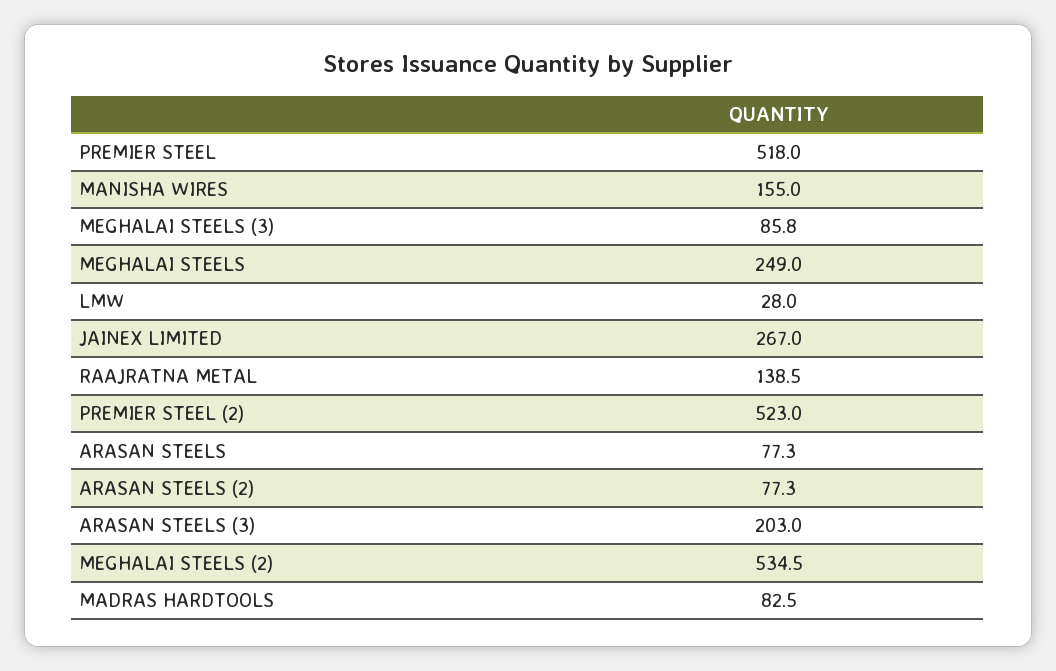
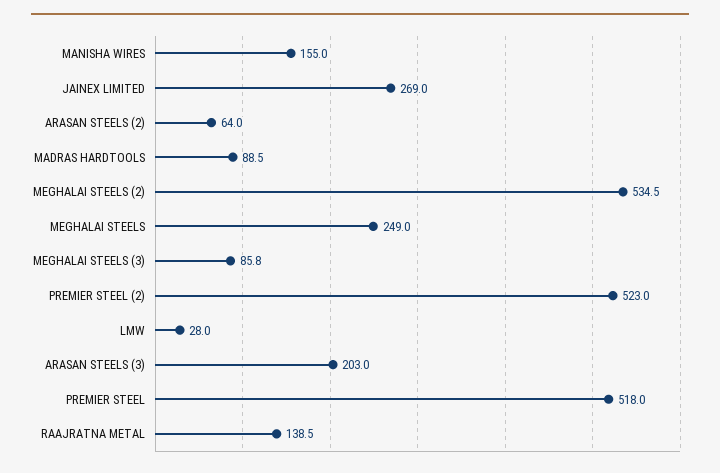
JAINEX LIMITED: 267 -> 269
ARASAN STEELS: 77.3 -> none
ARASAN STEELS (2): 77.3 -> 64
MADRAS HARDTOOLS: 82.5 -> 88.5

